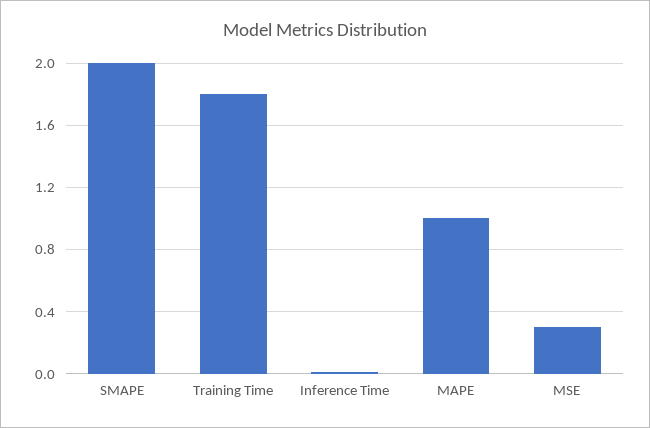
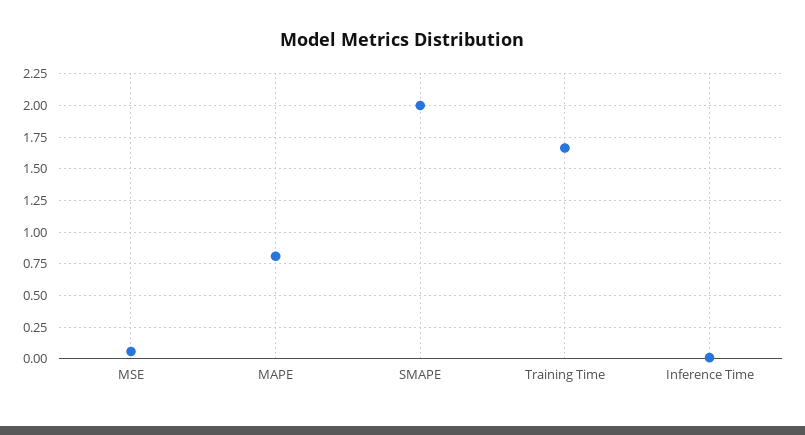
Training Time: 1.8 -> 1.65
MAPE: 1 -> 0.8
MSE: 0.3 -> 0.05

